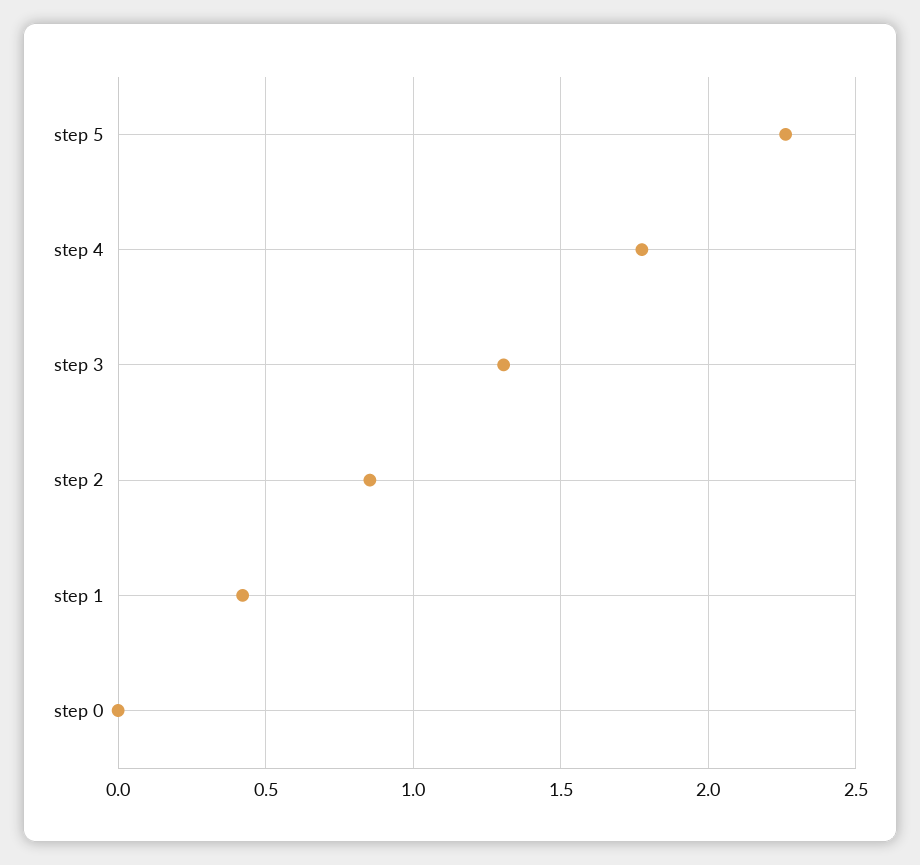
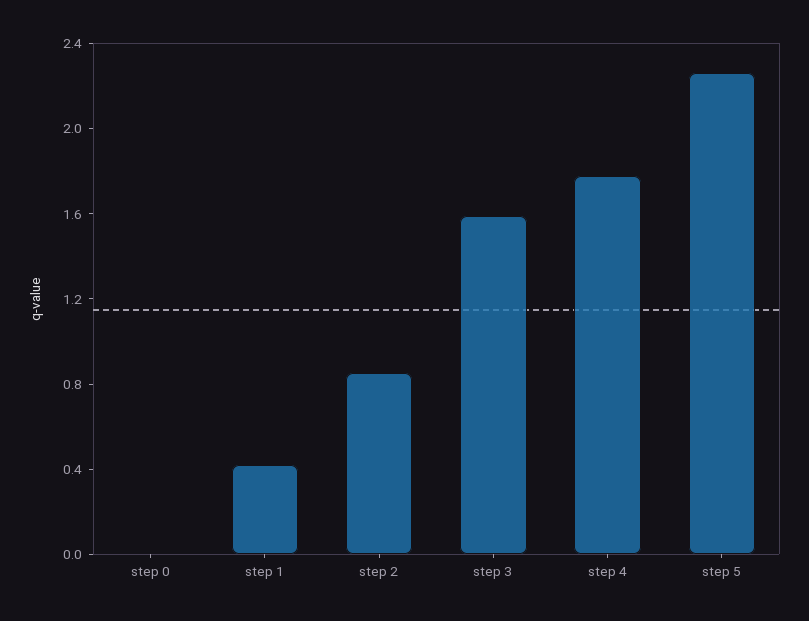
step 3: 1.3 -> 1.6

